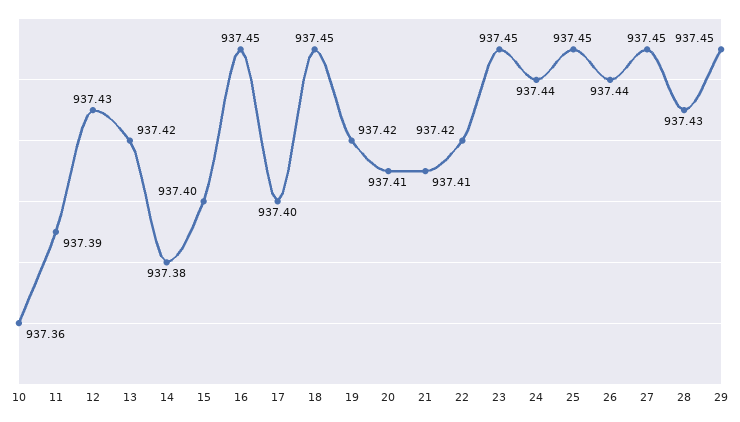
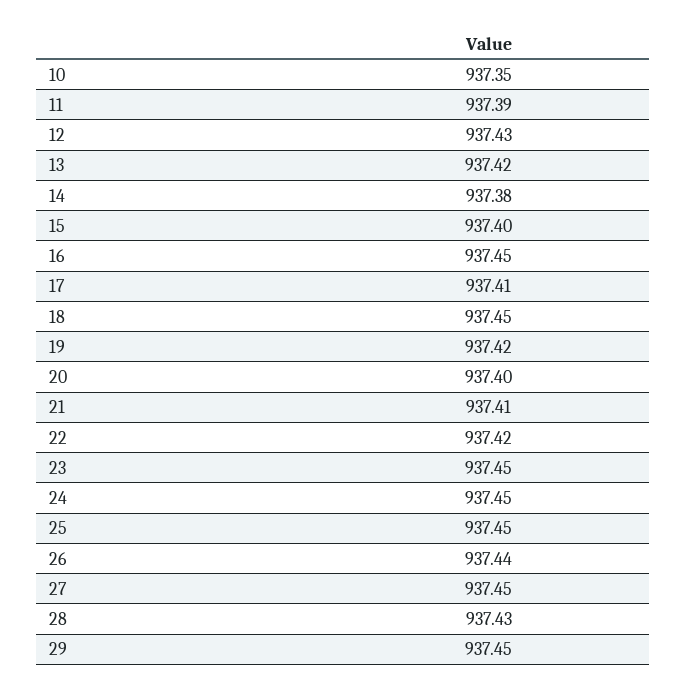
10: 937.36 -> 937.35
17: 937.4 -> 937.41
20: 937.41 -> 937.4
24: 937.44 -> 937.45

